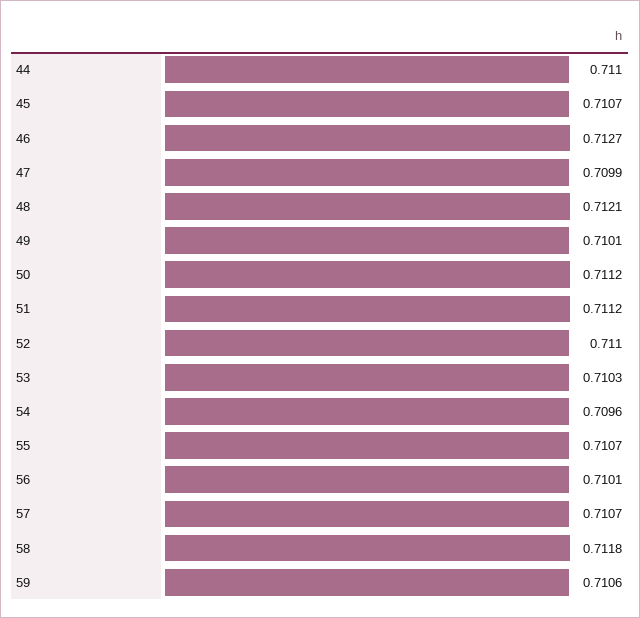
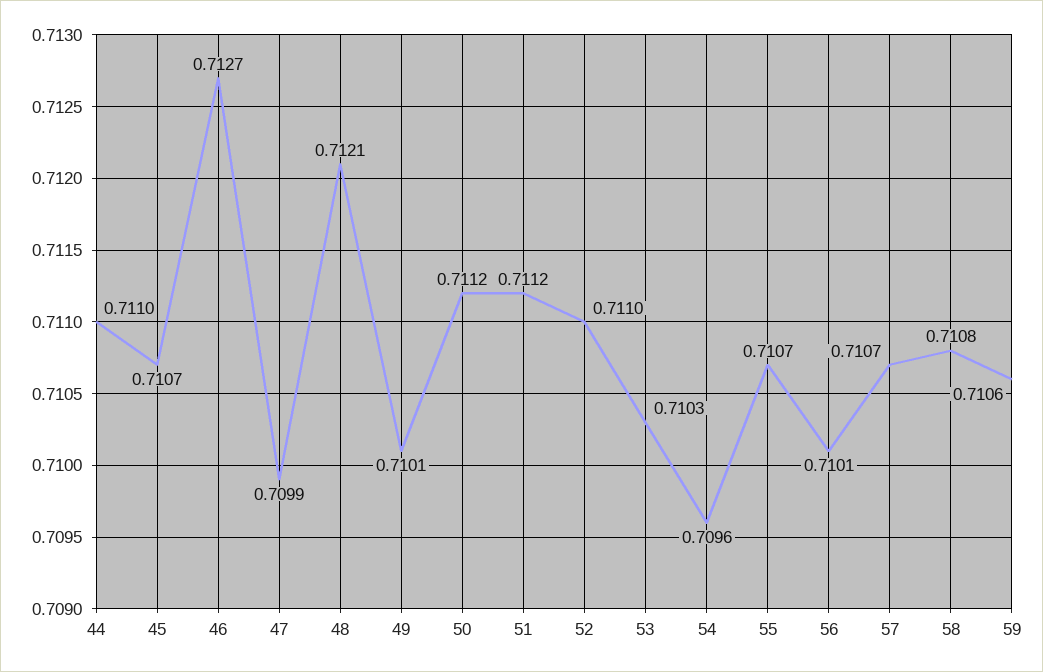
58: 0.7118 -> 0.7108

